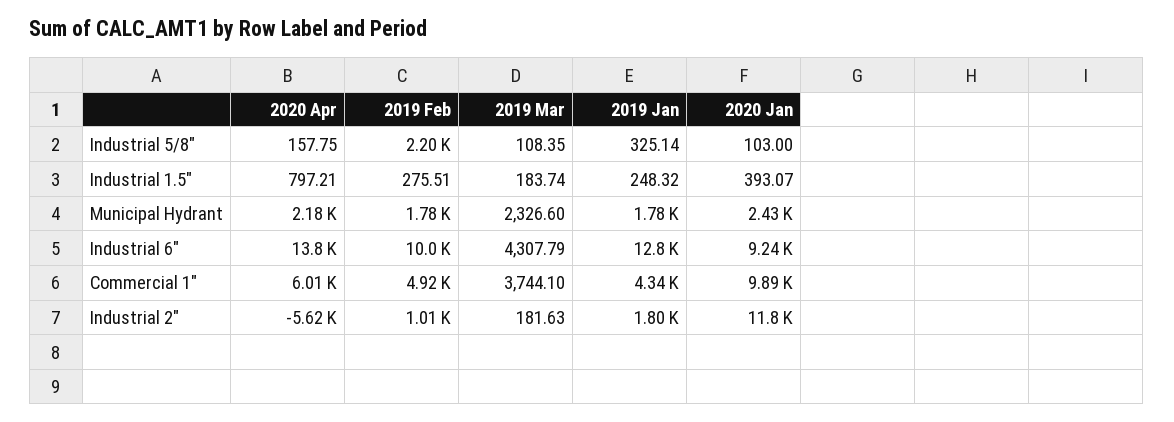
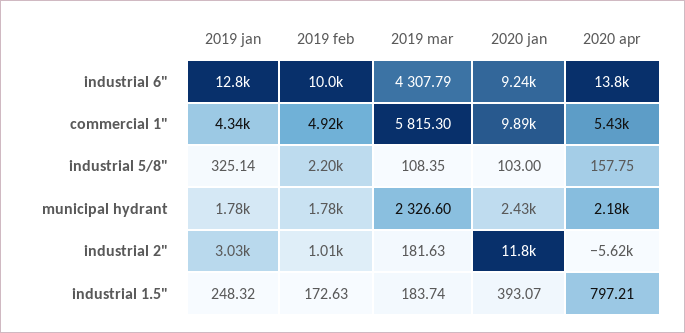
2019 Feb, Industrial 1.5": 275.51 -> 172.63
2020 Apr, Commercial 1": 6010 -> 5430
2019 Mar, Commercial 1": 3744.1 -> 5815.3
2019 Jan, Industrial 2": 1800 -> 3030

